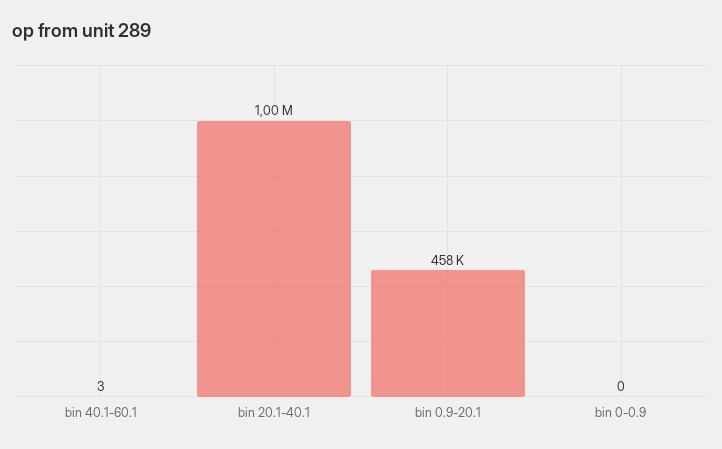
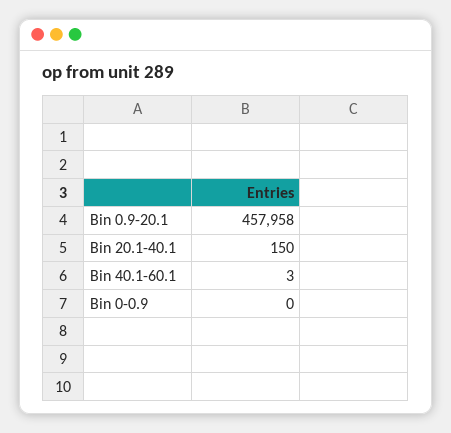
bin 20.1-40.1: 1000000 -> 150

